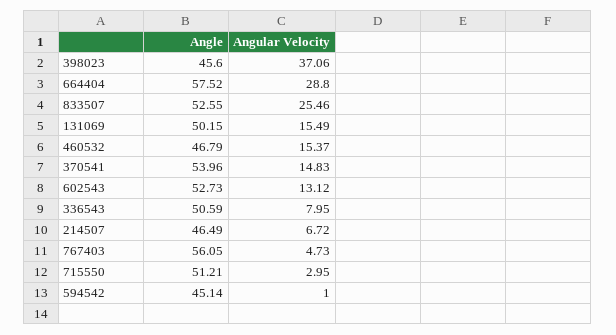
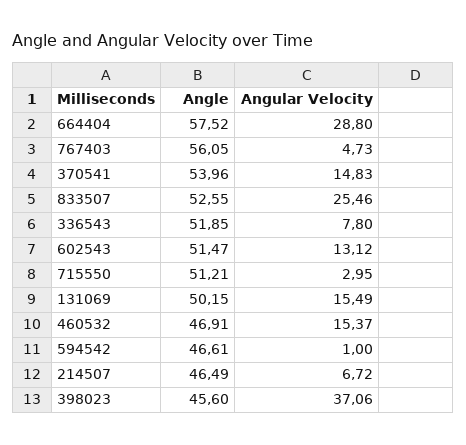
Angle, 460532: 46.79 -> 46.91
Angle, 602543: 52.73 -> 51.47
Angle, 336543: 50.59 -> 51.85
Angular Velocity, 336543: 7.95 -> 7.8
Angle, 594542: 45.14 -> 46.61

